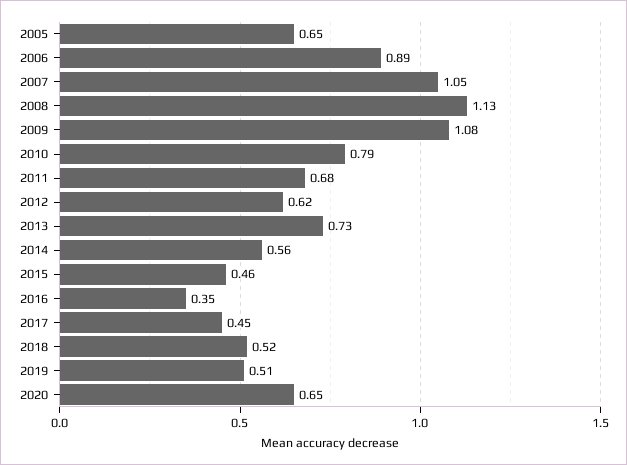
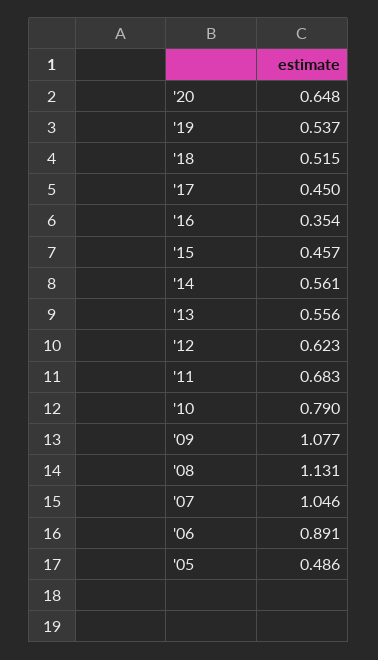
2005: 0.65 -> 0.486
2013: 0.73 -> 0.556
2019: 0.51 -> 0.537

